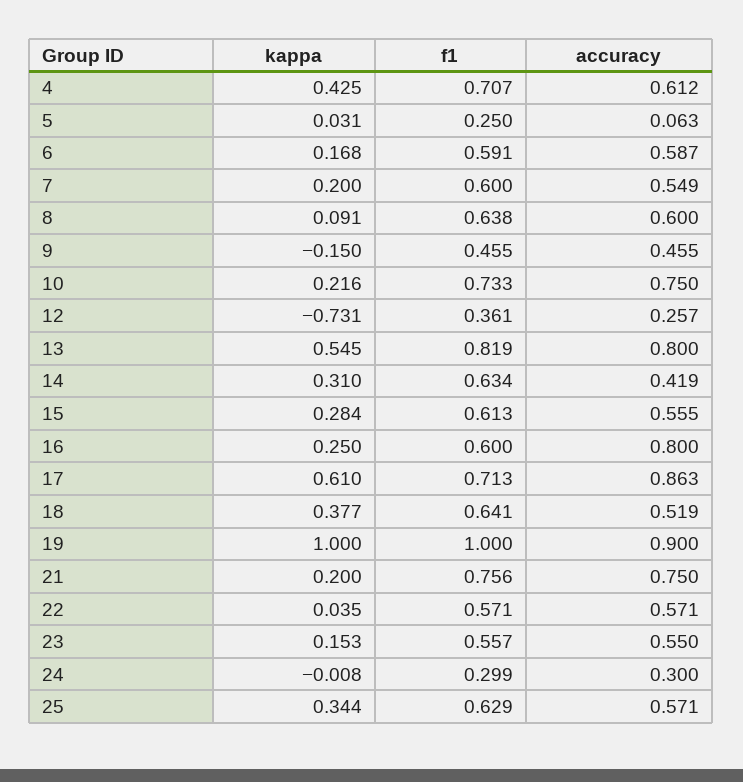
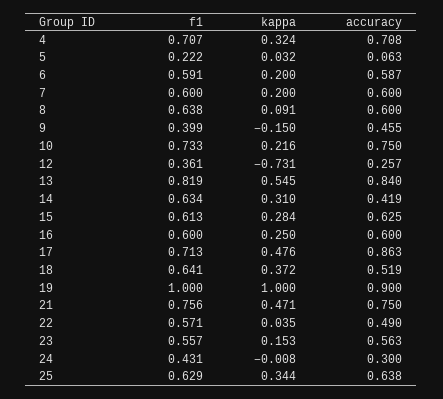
kappa, 4: 0.425 -> 0.324
accuracy, 4: 0.612 -> 0.708
kappa, 5: 0.031 -> 0.032
f1, 5: 0.25 -> 0.222
kappa, 6: 0.168 -> 0.2
accuracy, 7: 0.549 -> 0.6
f1, 9: 0.455 -> 0.399
accuracy, 13: 0.8 -> 0.84
accuracy, 15: 0.555 -> 0.625
accuracy, 16: 0.8 -> 0.6
kappa, 17: 0.61 -> 0.476
kappa, 18: 0.377 -> 0.372
kappa, 21: 0.2 -> 0.471
accuracy, 22: 0.571 -> 0.49
accuracy, 23: 0.55 -> 0.563
f1, 24: 0.299 -> 0.431
accuracy, 25: 0.571 -> 0.638

